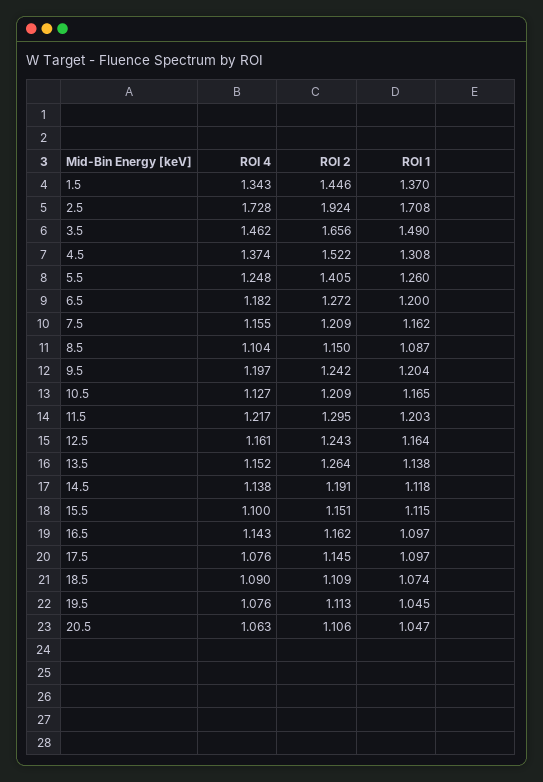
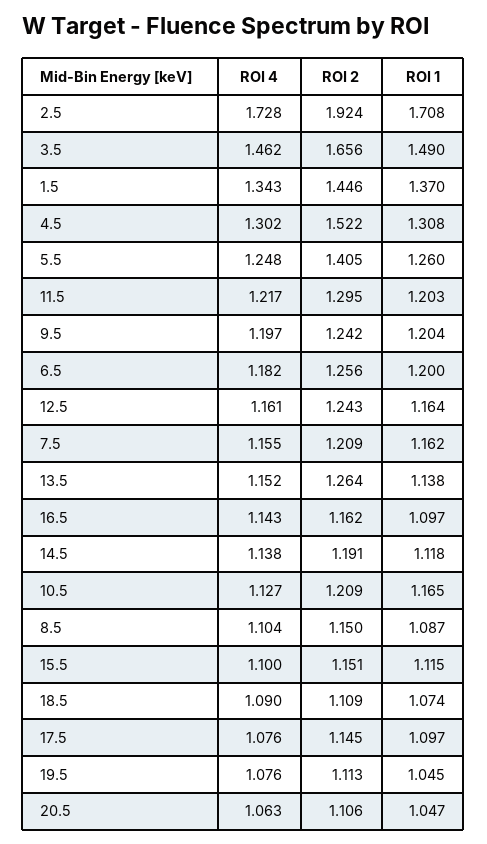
ROI 4, 4.5: 1.374 -> 1.302
ROI 2, 6.5: 1.272 -> 1.256

